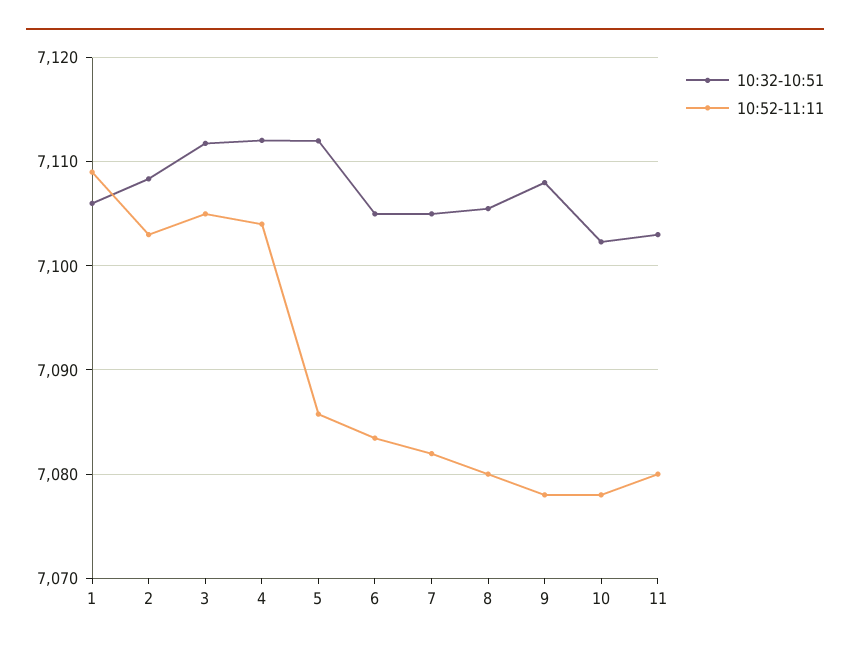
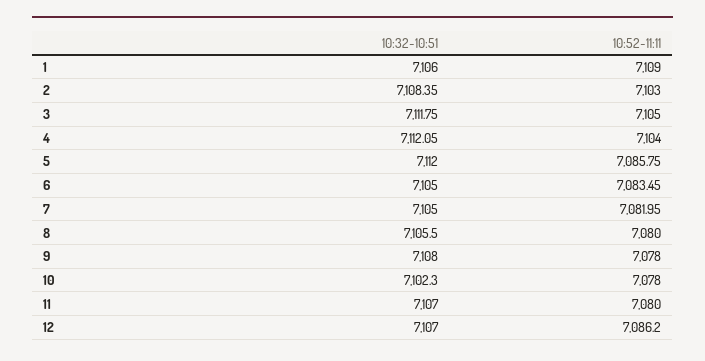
10:32-10:51, 11: 7103 -> 7107
10:32-10:51, 12: none -> 7107
10:52-11:11, 12: none -> 7086.2

